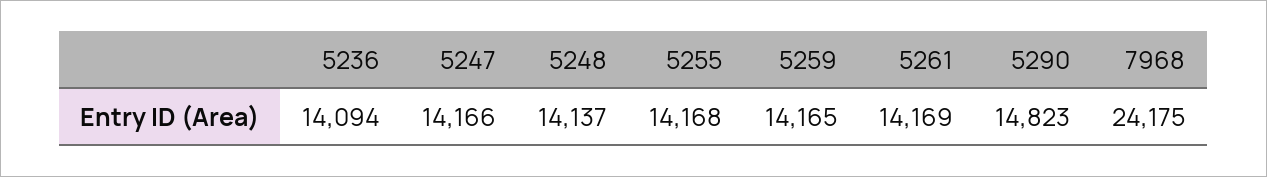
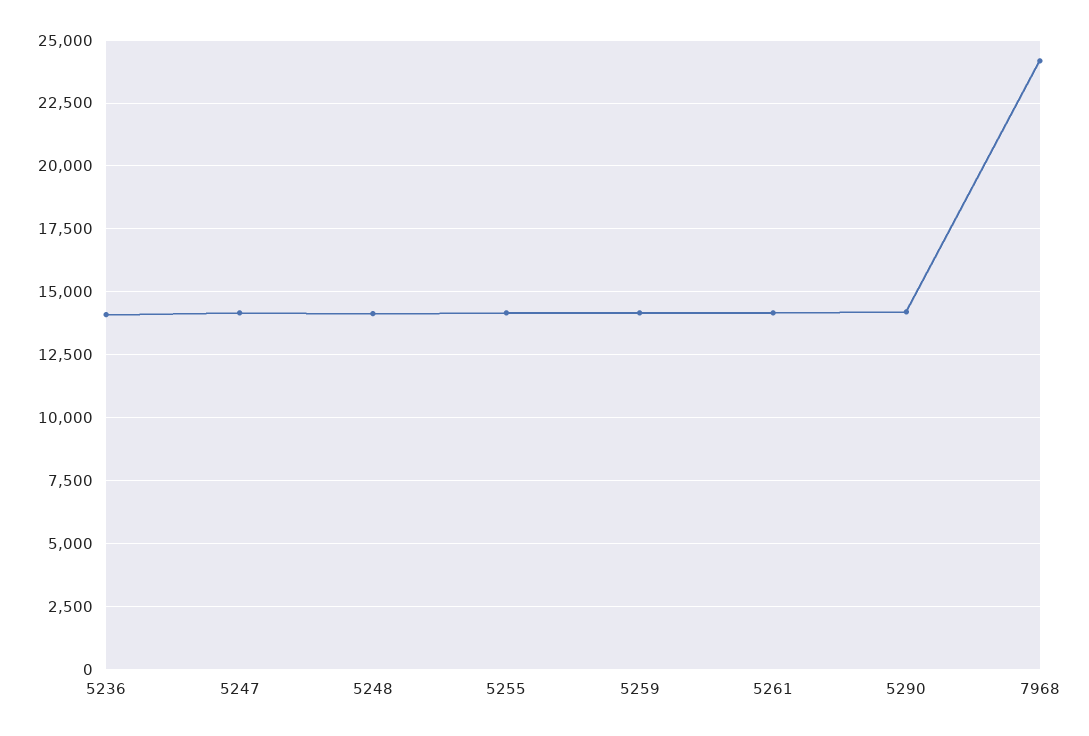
5290: 14823 -> 14250

